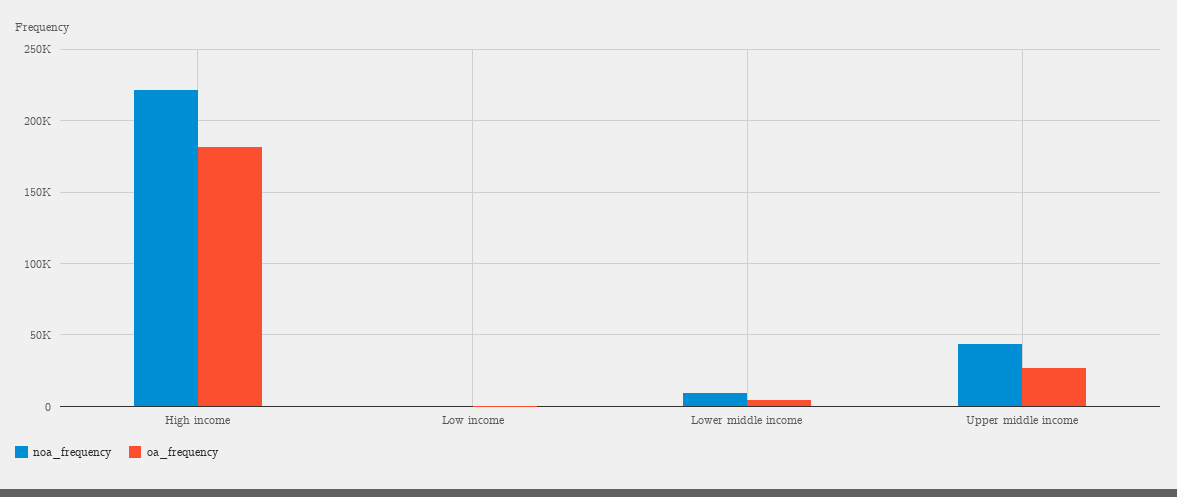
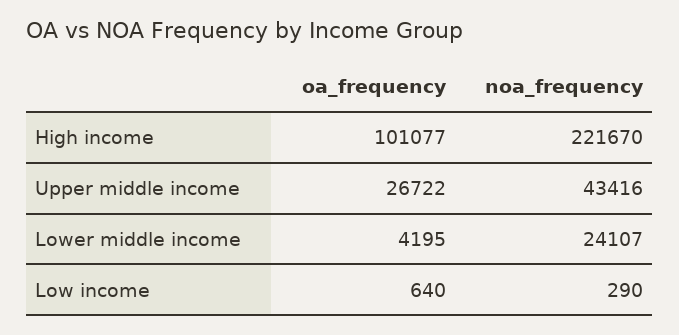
oa_frequency, High income: 180000 -> 101077
noa_frequency, Lower middle income: 10000 -> 24107

